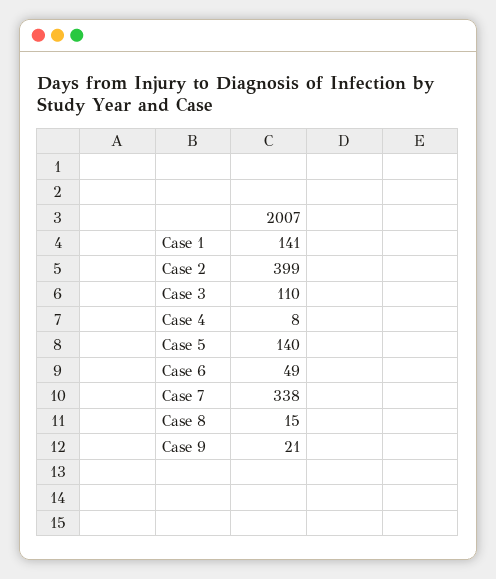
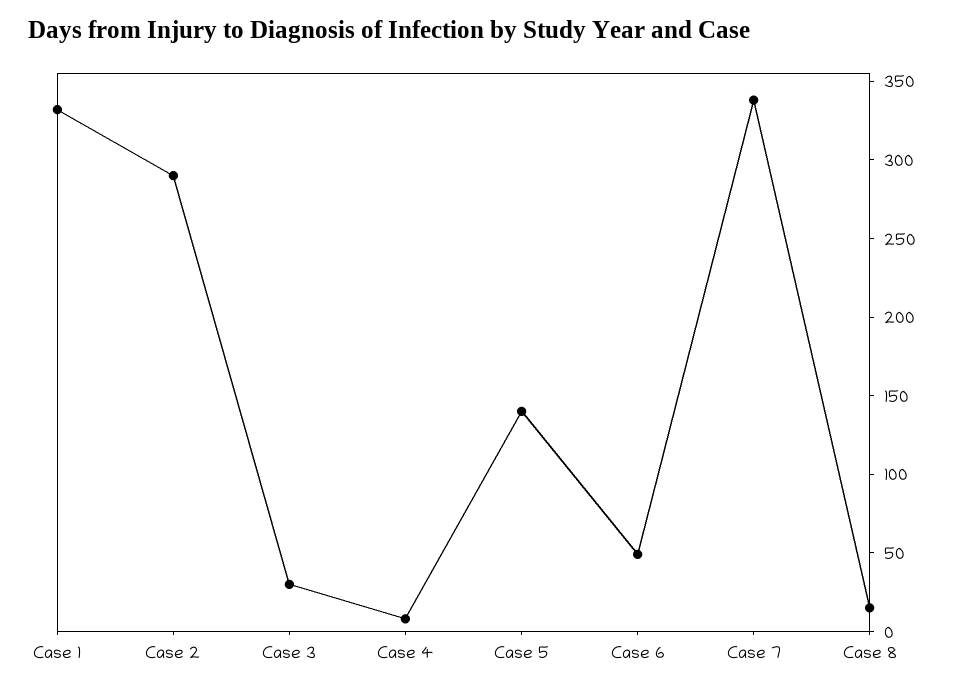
Case 1: 141 -> 330
Case 2: 399 -> 290
Case 3: 110 -> 30
Case 9: 21 -> none

